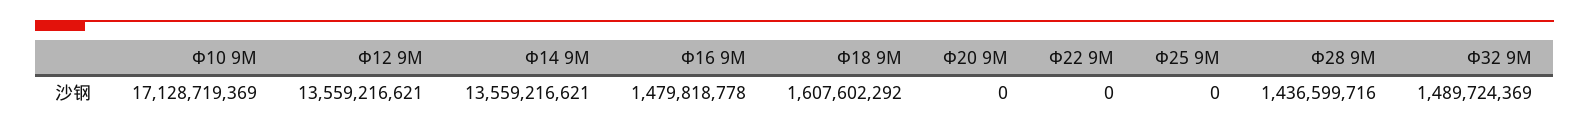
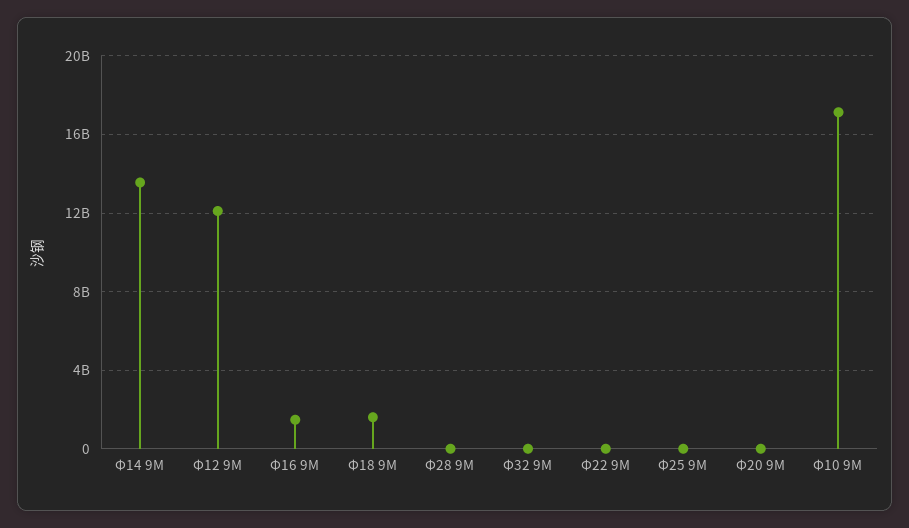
Φ12 9M: 13559216621 -> 12000000000
Φ28 9M: 1436599716 -> 0
Φ32 9M: 1489724369 -> 0

